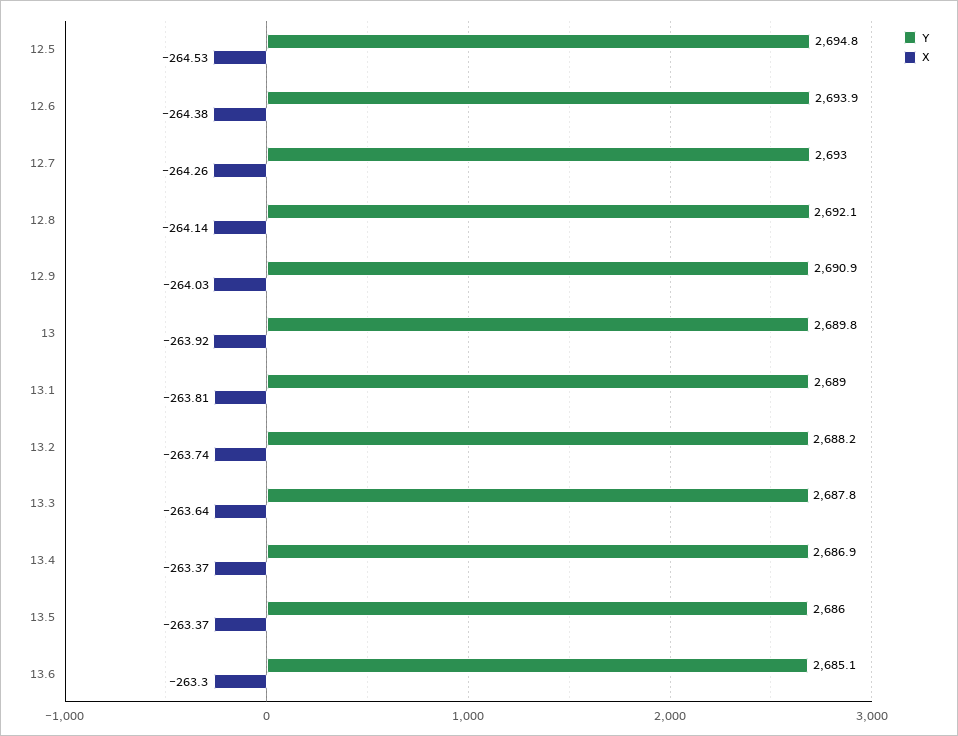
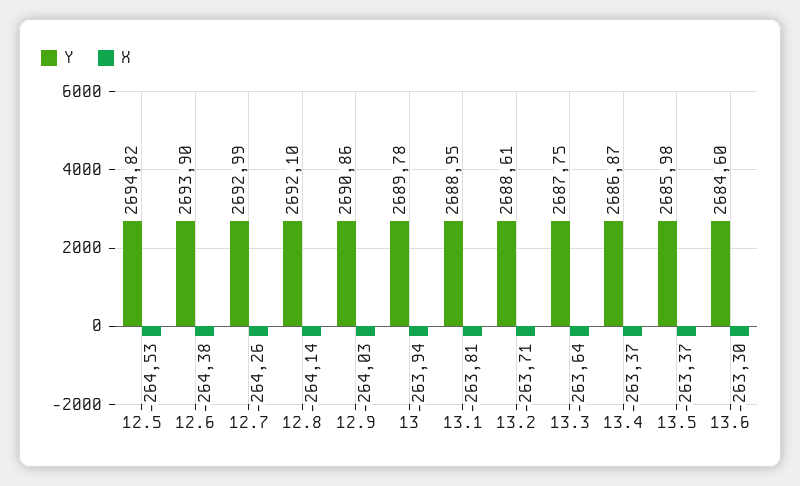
X, 13: -263.92 -> -263.94
Y, 13.2: 2688.2 -> 2688.61
X, 13.2: -263.74 -> -263.71
Y, 13.6: 2685.1 -> 2684.6

